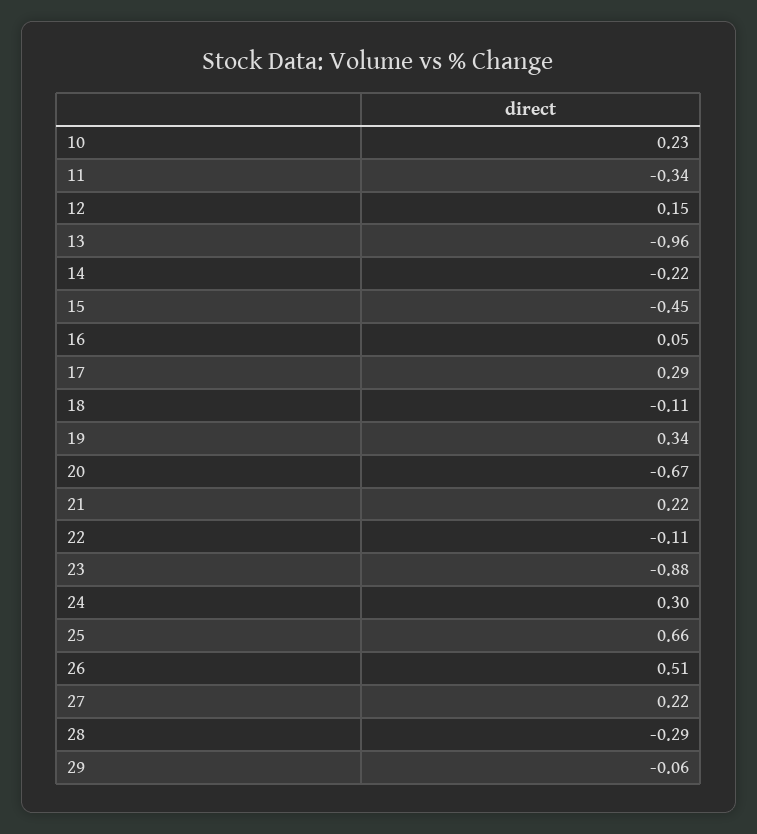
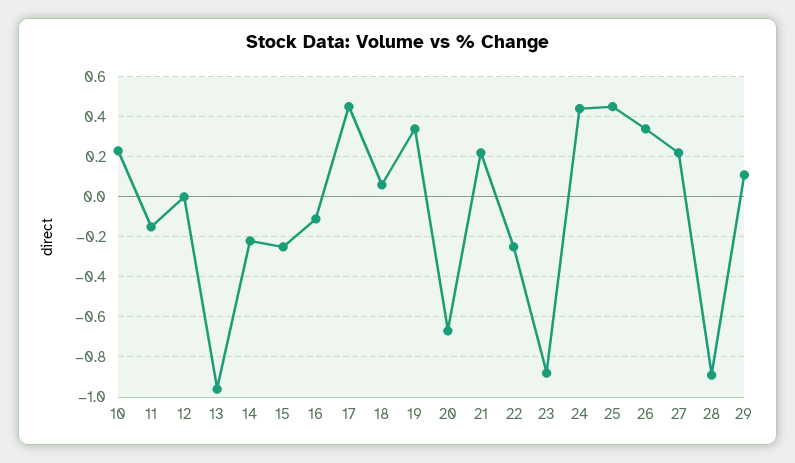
11: -0.34 -> -0.15
12: 0.15 -> 0
15: -0.45 -> -0.25
16: 0.05 -> -0.1
17: 0.29 -> 0.45
18: -0.11 -> 0.05
22: -0.11 -> -0.25
24: 0.3 -> 0.45
25: 0.66 -> 0.45
26: 0.51 -> 0.35
28: -0.29 -> -0.9
29: -0.06 -> 0.1

